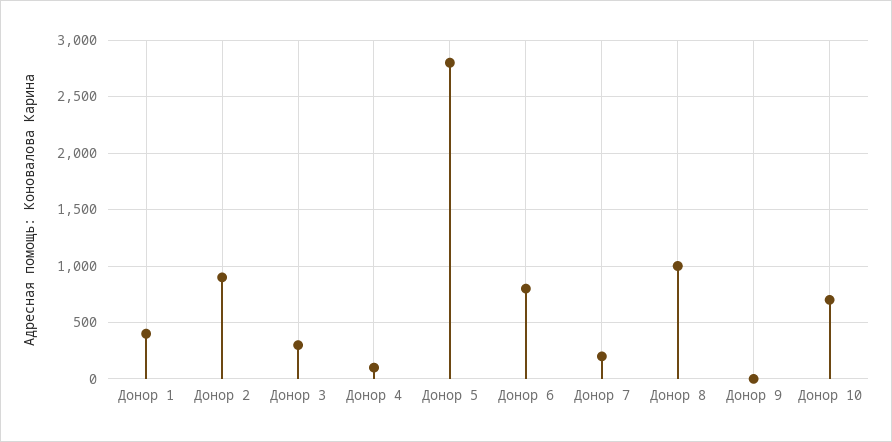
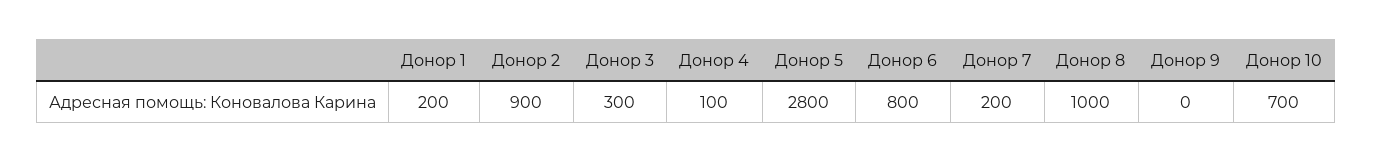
Донор 1: 400 -> 200

